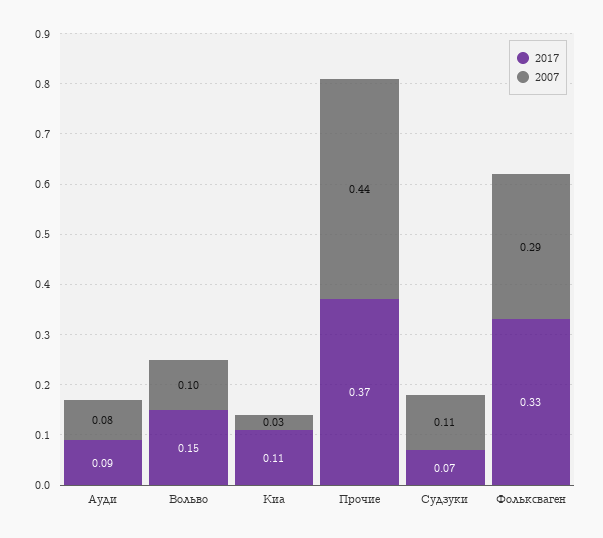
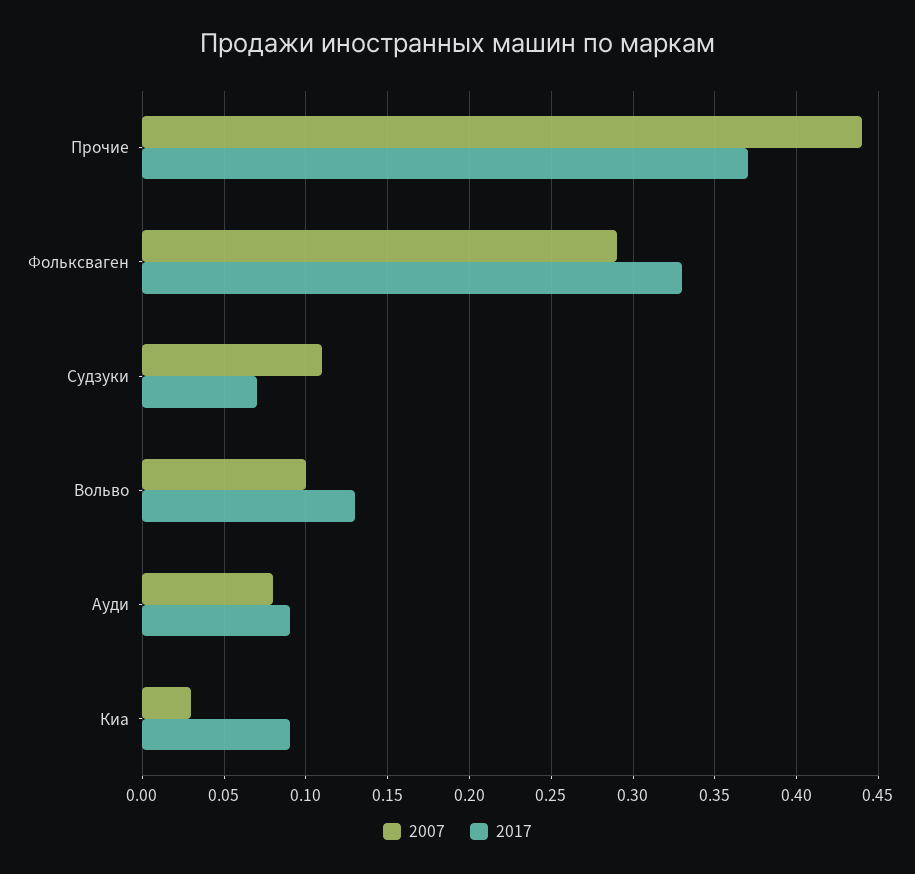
2017, Вольво: 0.15 -> 0.13
2017, Киа: 0.11 -> 0.09

